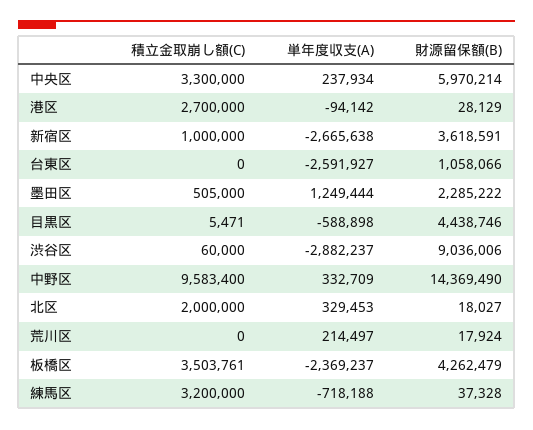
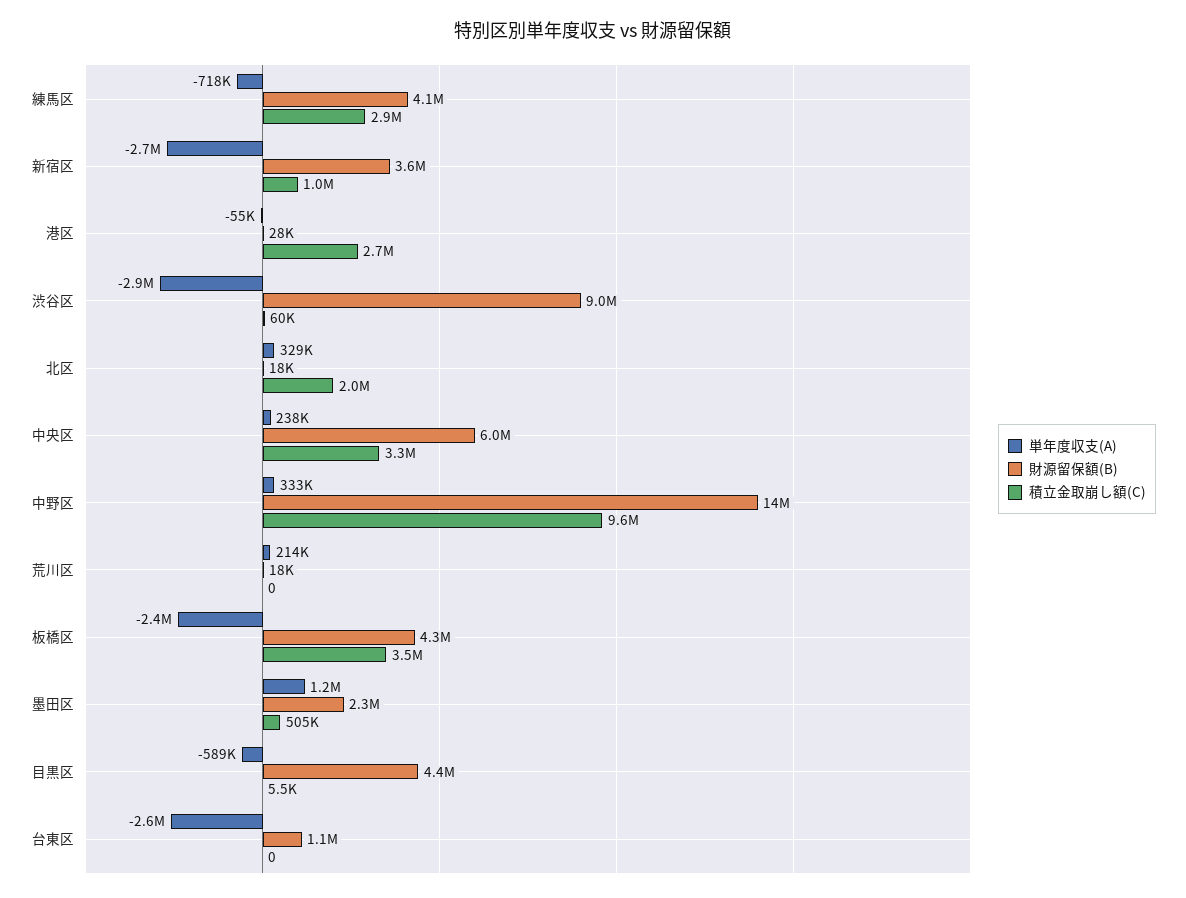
単年度収支(A), 港区: -94142 -> -55000
積立金取崩し額(C), 練馬区: 3200000 -> 2900000
財源留保額(B), 練馬区: 37328 -> 4100000

